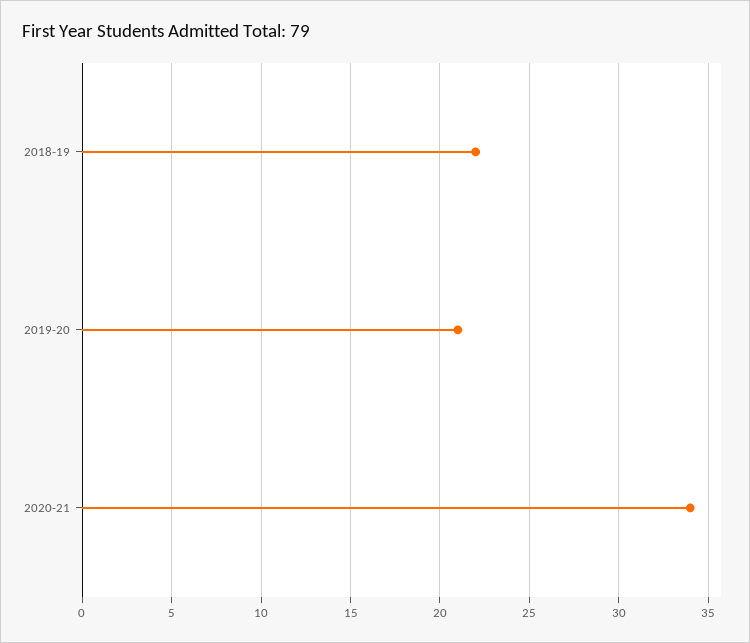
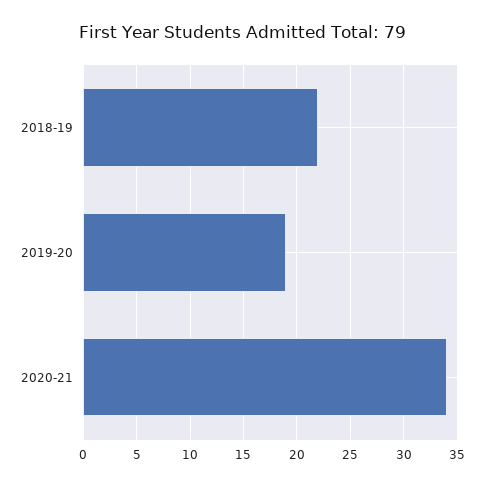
2019-20: 21 -> 19

